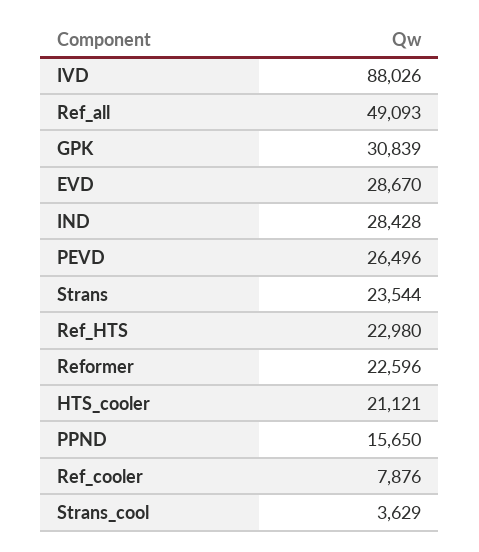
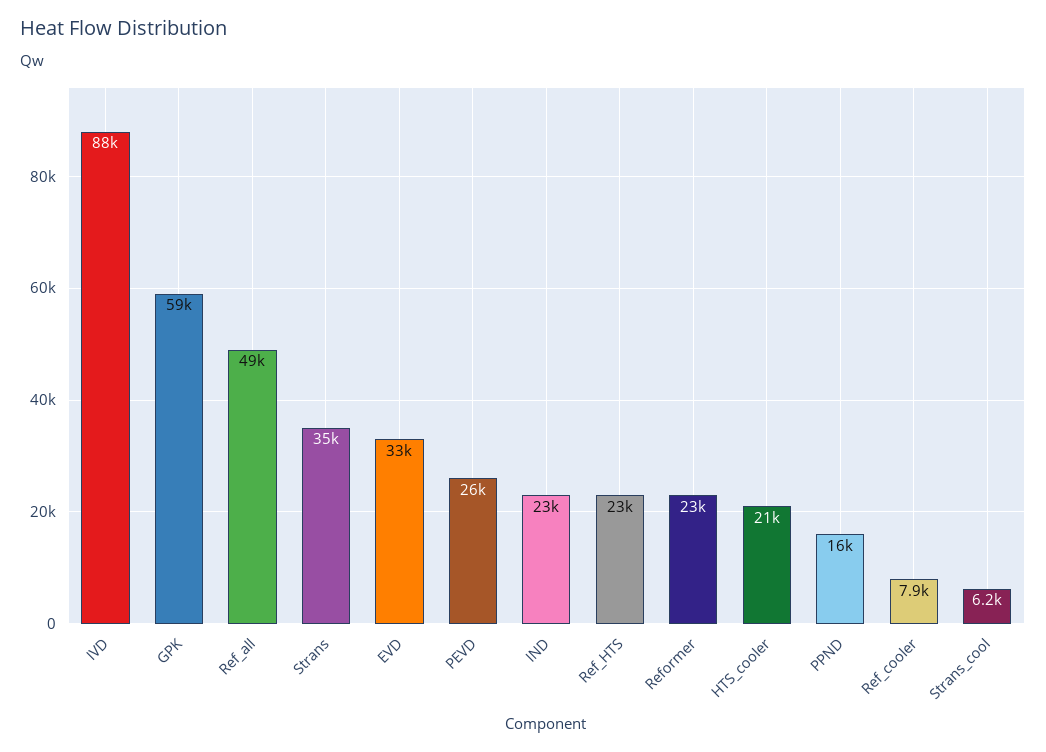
GPK: 30839 -> 59000
EVD: 28670 -> 33000
IND: 28428 -> 23000
Strans: 23544 -> 35000
Strans_cool: 3629 -> 6200

